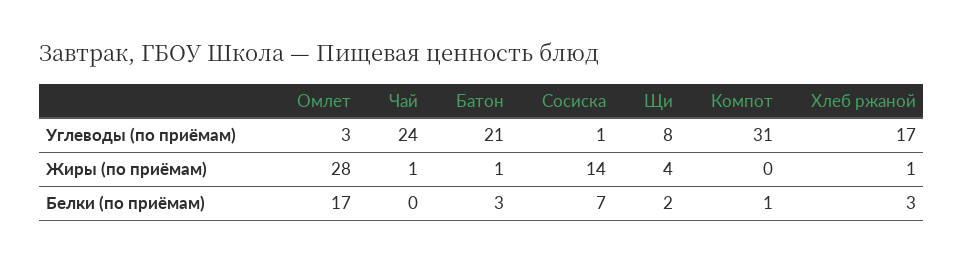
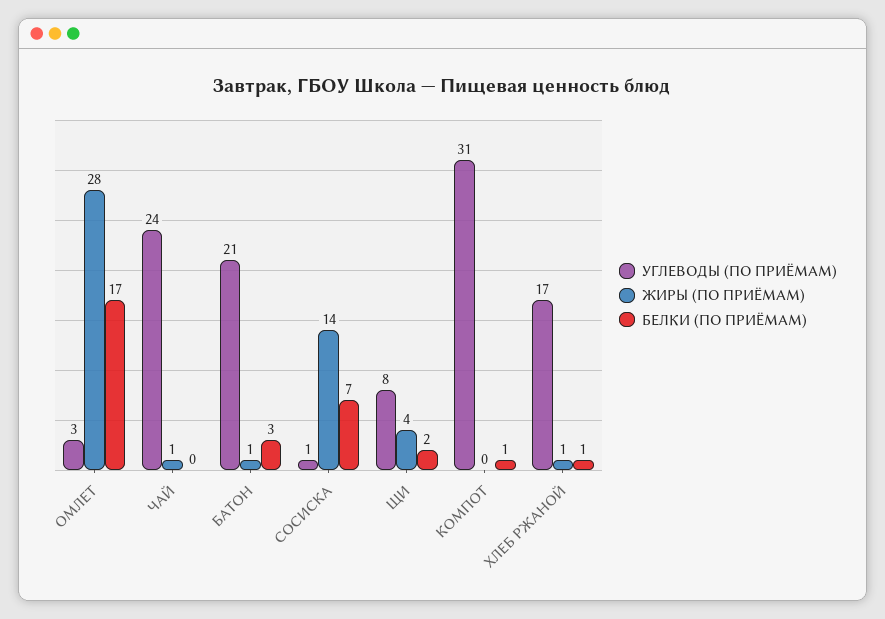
Белки (по приёмам), Хлеб ржаной: 3 -> 1

